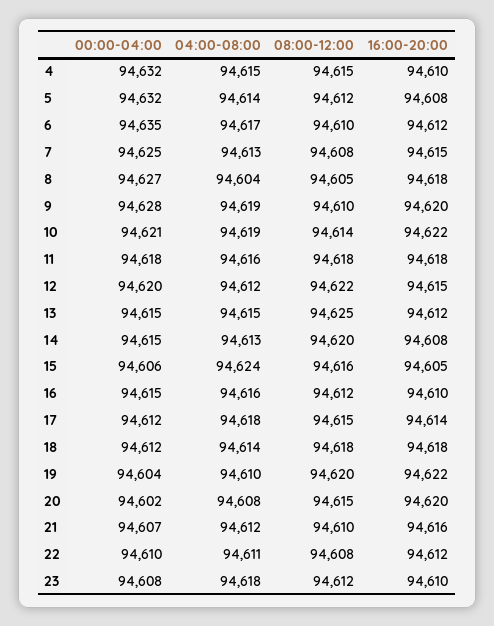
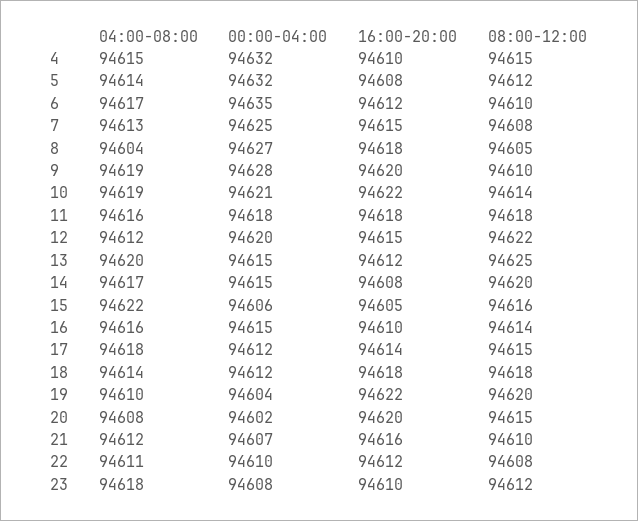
04:00-08:00, 13: 94615 -> 94620
04:00-08:00, 14: 94613 -> 94617
04:00-08:00, 15: 94624 -> 94622
08:00-12:00, 16: 94612 -> 94614

